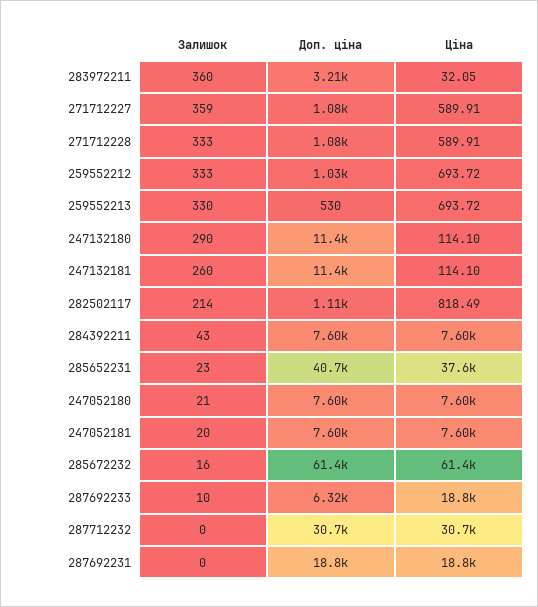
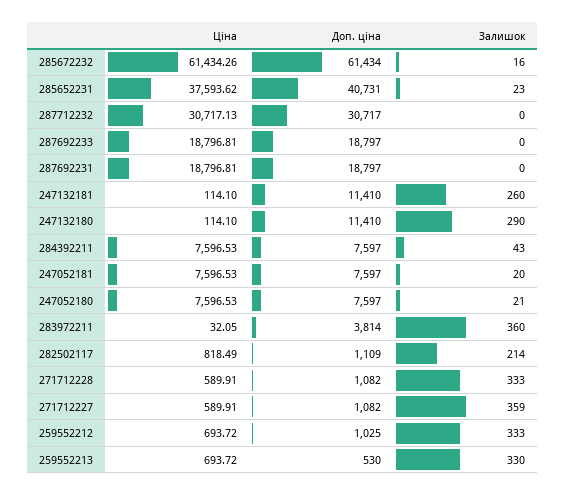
Доп. ціна, 283972211: 3210 -> 3814
Залишок, 287692233: 10 -> 0
Доп. ціна, 287692233: 6320 -> 18797

